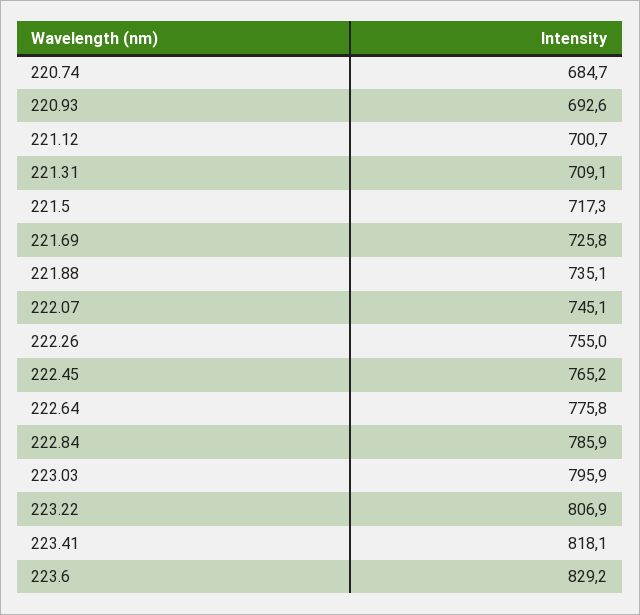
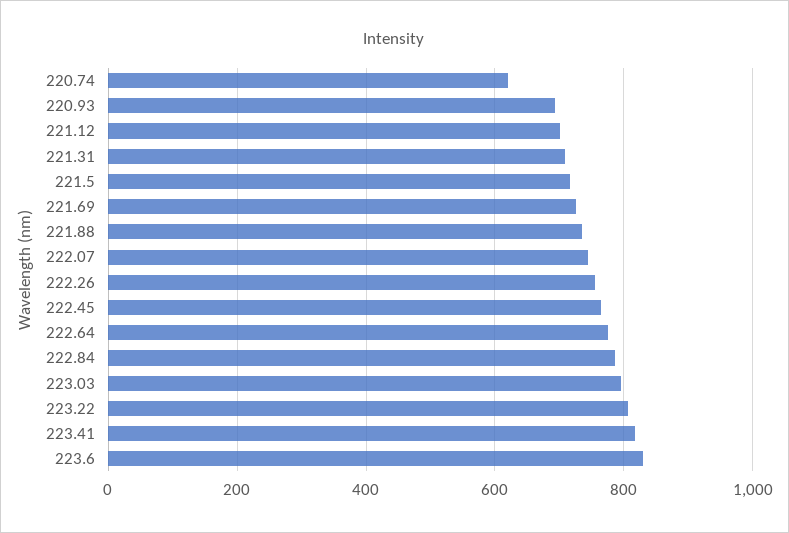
220.74: 684.7 -> 620

